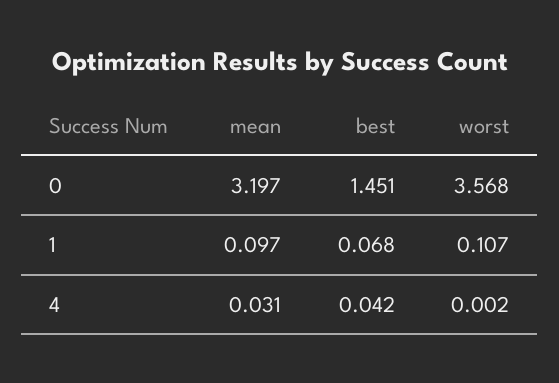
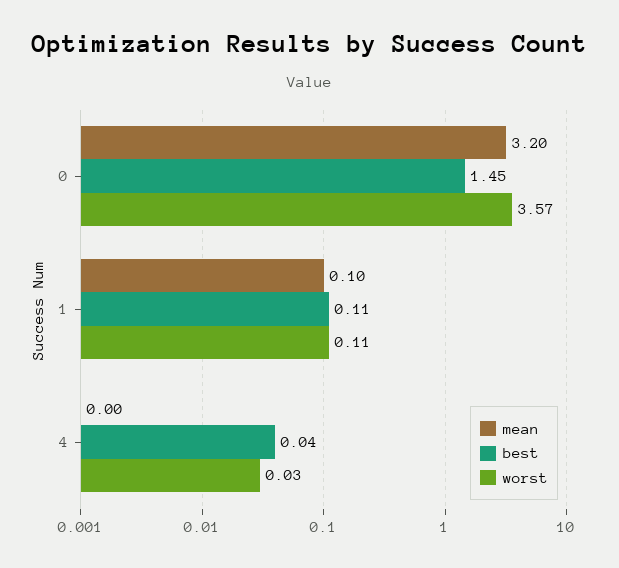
best, 1: 0.068 -> 0.11
mean, 4: 0.031 -> 0
worst, 4: 0.002 -> 0.03

